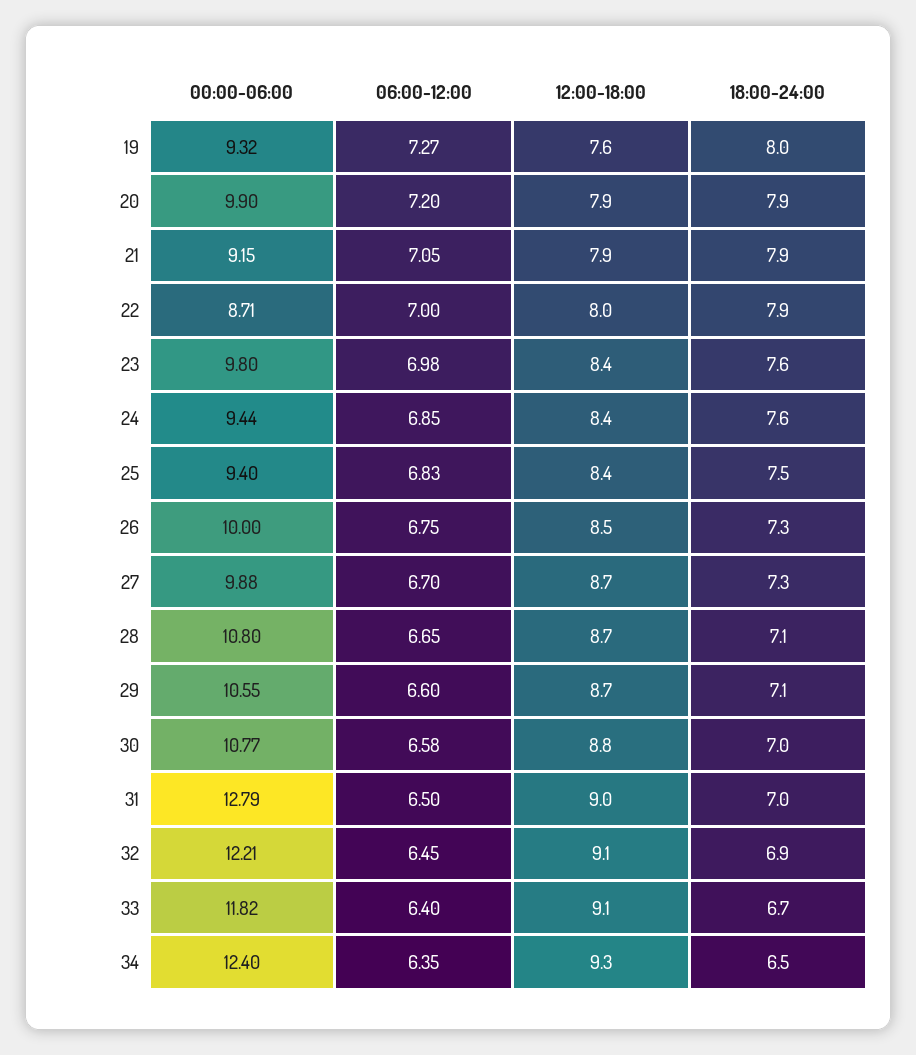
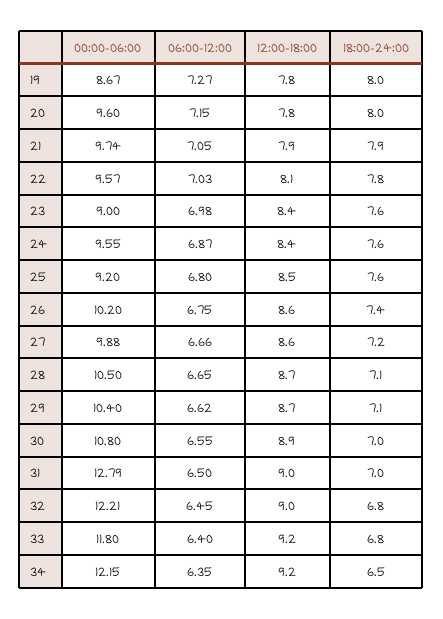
00:00-06:00, 19: 9.32 -> 8.67
12:00-18:00, 19: 7.6 -> 7.8
00:00-06:00, 20: 9.9 -> 9.6
06:00-12:00, 20: 7.2 -> 7.15
12:00-18:00, 20: 7.9 -> 7.8
18:00-24:00, 20: 7.9 -> 8
00:00-06:00, 21: 9.15 -> 9.74
00:00-06:00, 22: 8.71 -> 9.57
06:00-12:00, 22: 7 -> 7.03
12:00-18:00, 22: 8 -> 8.1
18:00-24:00, 22: 7.9 -> 7.8
00:00-06:00, 23: 9.8 -> 9
00:00-06:00, 24: 9.44 -> 9.55
06:00-12:00, 24: 6.85 -> 6.87
00:00-06:00, 25: 9.4 -> 9.2
06:00-12:00, 25: 6.83 -> 6.8
12:00-18:00, 25: 8.4 -> 8.5
18:00-24:00, 25: 7.5 -> 7.6
00:00-06:00, 26: 10 -> 10.2
12:00-18:00, 26: 8.5 -> 8.6
18:00-24:00, 26: 7.3 -> 7.4
06:00-12:00, 27: 6.7 -> 6.66
12:00-18:00, 27: 8.7 -> 8.6
18:00-24:00, 27: 7.3 -> 7.2
00:00-06:00, 28: 10.8 -> 10.5
00:00-06:00, 29: 10.55 -> 10.4
06:00-12:00, 29: 6.6 -> 6.62
00:00-06:00, 30: 10.77 -> 10.8
06:00-12:00, 30: 6.58 -> 6.55
12:00-18:00, 30: 8.8 -> 8.9
12:00-18:00, 32: 9.1 -> 9
18:00-24:00, 32: 6.9 -> 6.8
00:00-06:00, 33: 11.82 -> 11.8
12:00-18:00, 33: 9.1 -> 9.2
18:00-24:00, 33: 6.7 -> 6.8
00:00-06:00, 34: 12.4 -> 12.15
12:00-18:00, 34: 9.3 -> 9.2

